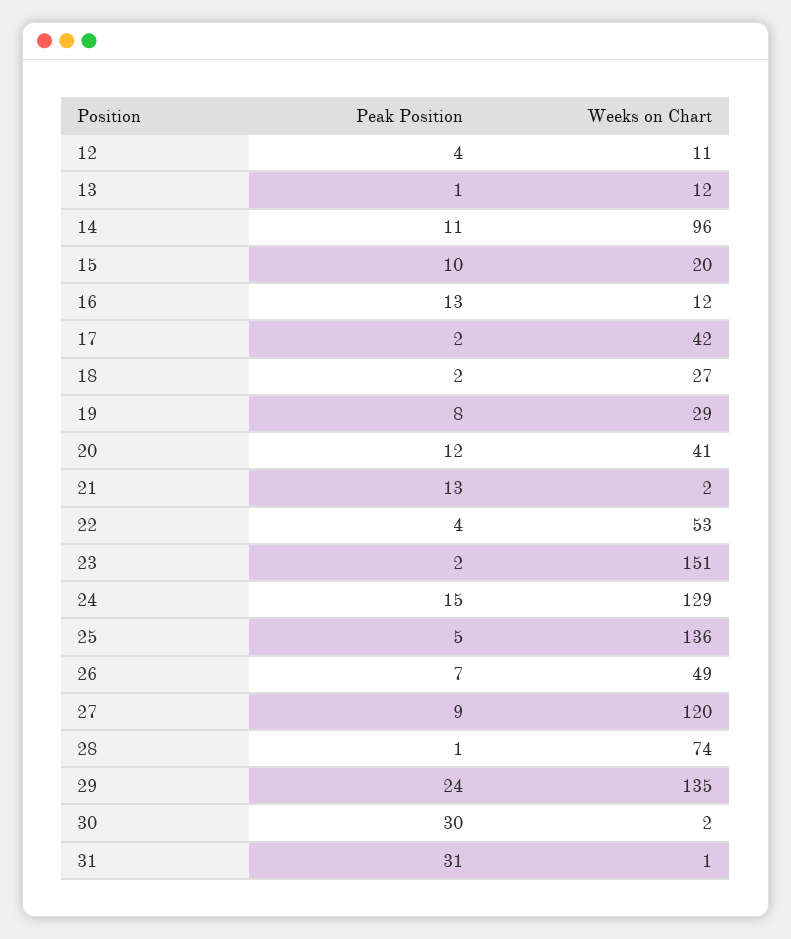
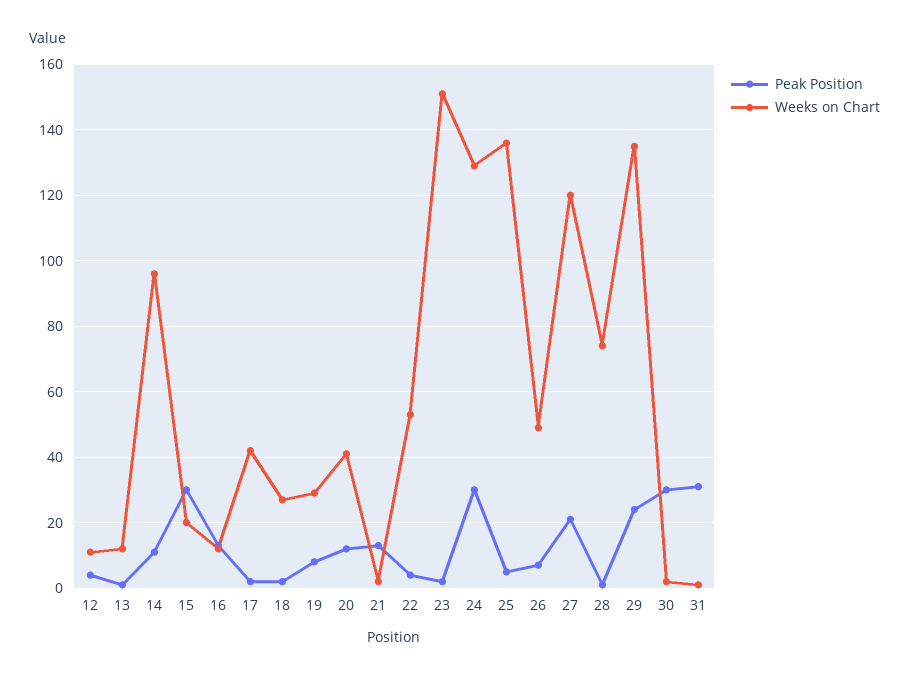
Peak Position, 15: 10 -> 30
Peak Position, 24: 15 -> 30
Peak Position, 27: 9 -> 20

